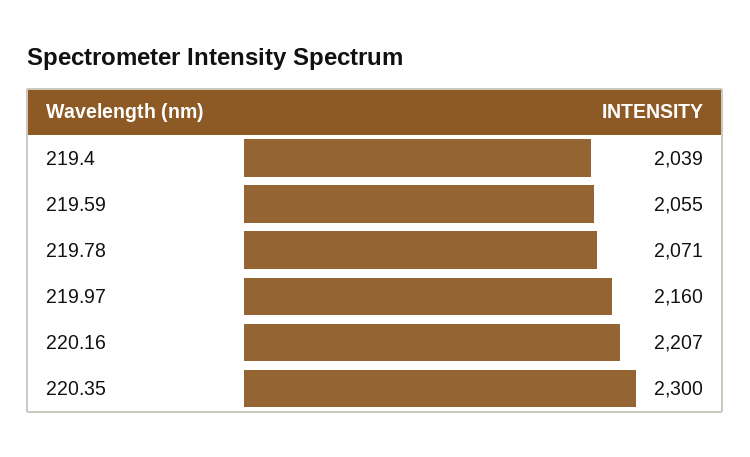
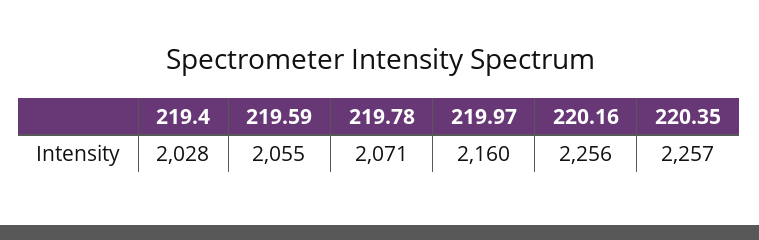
219.4: 2039 -> 2028
220.16: 2207 -> 2256
220.35: 2300 -> 2257

